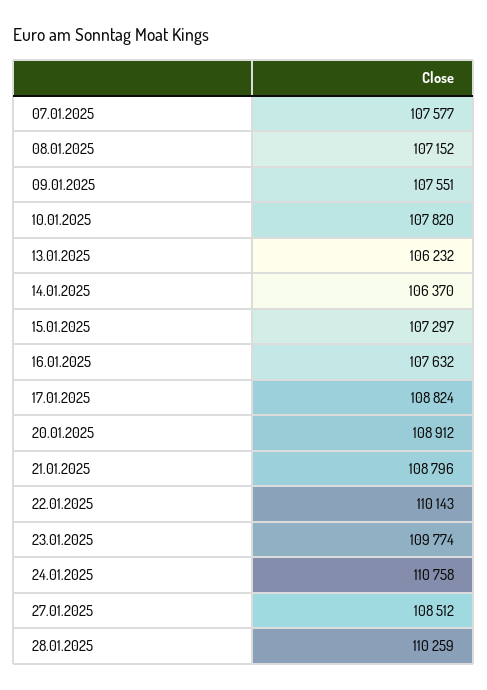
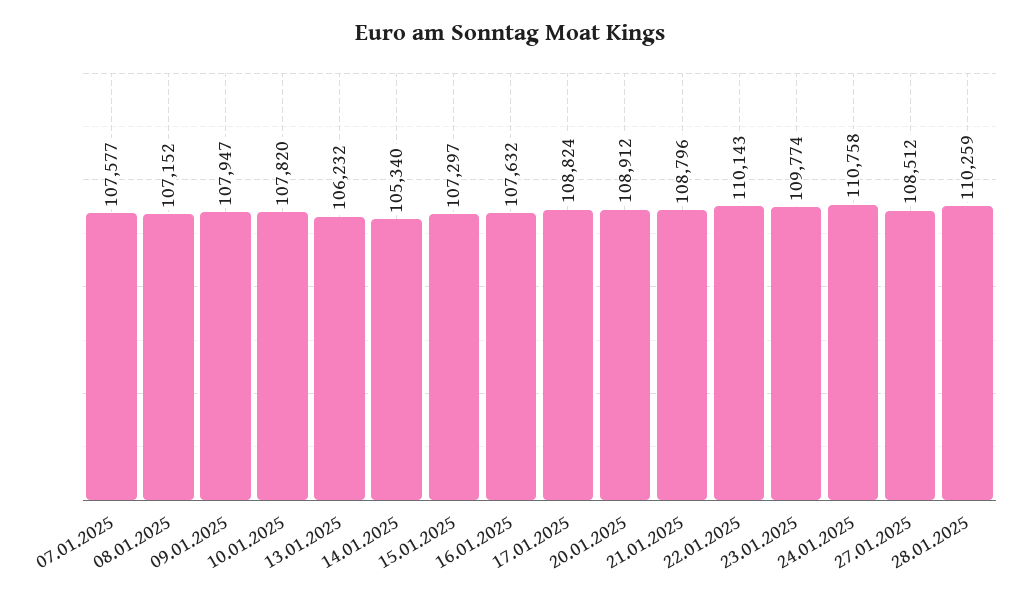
09.01.2025: 107551 -> 107947
14.01.2025: 106370 -> 105340

